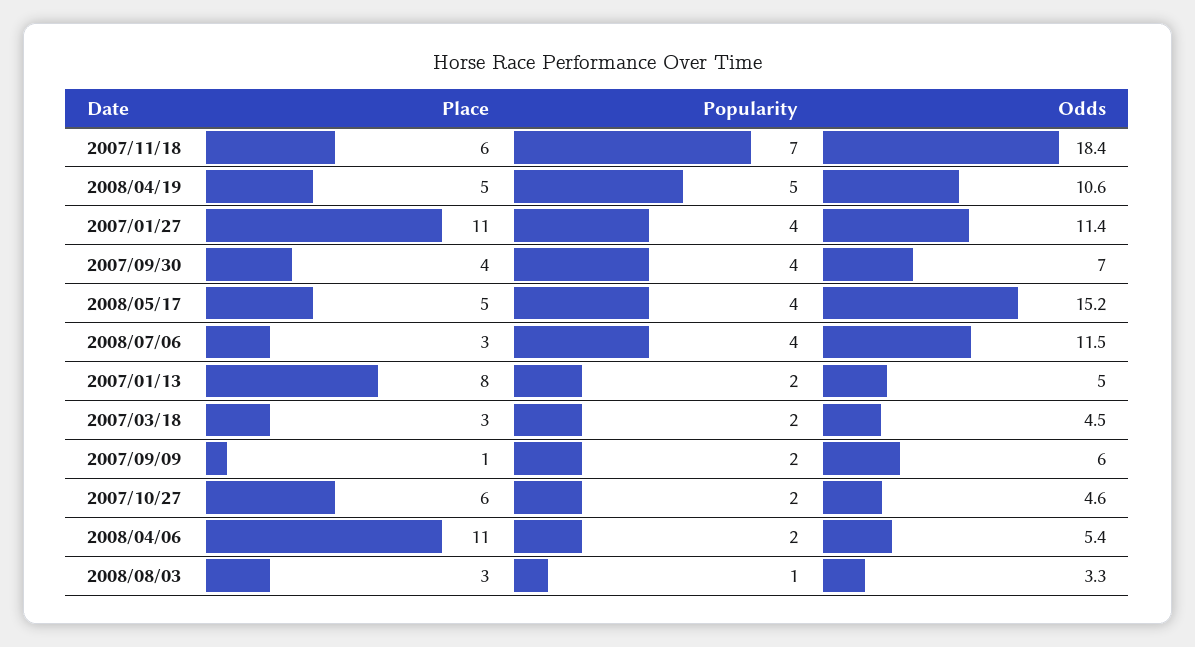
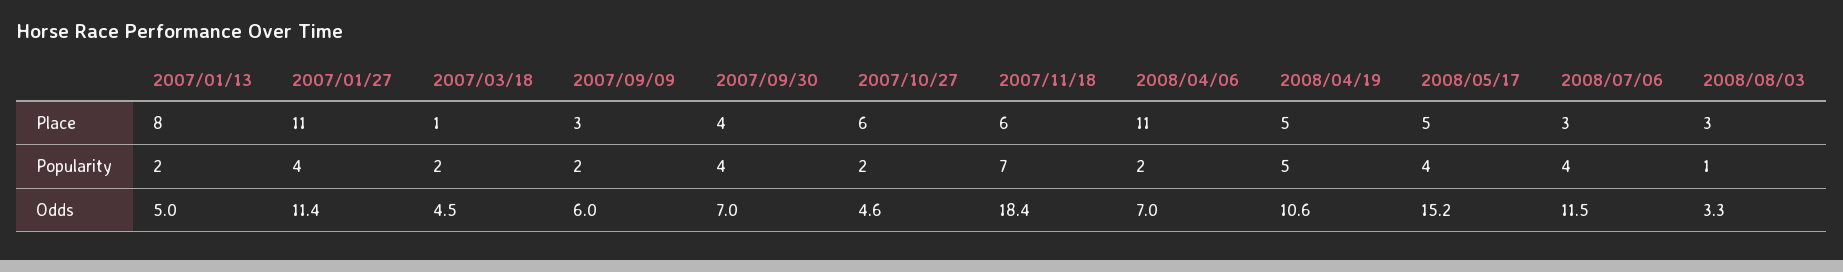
Place, 2007/03/18: 3 -> 1
Place, 2007/09/09: 1 -> 3
Odds, 2008/04/06: 5.4 -> 7

